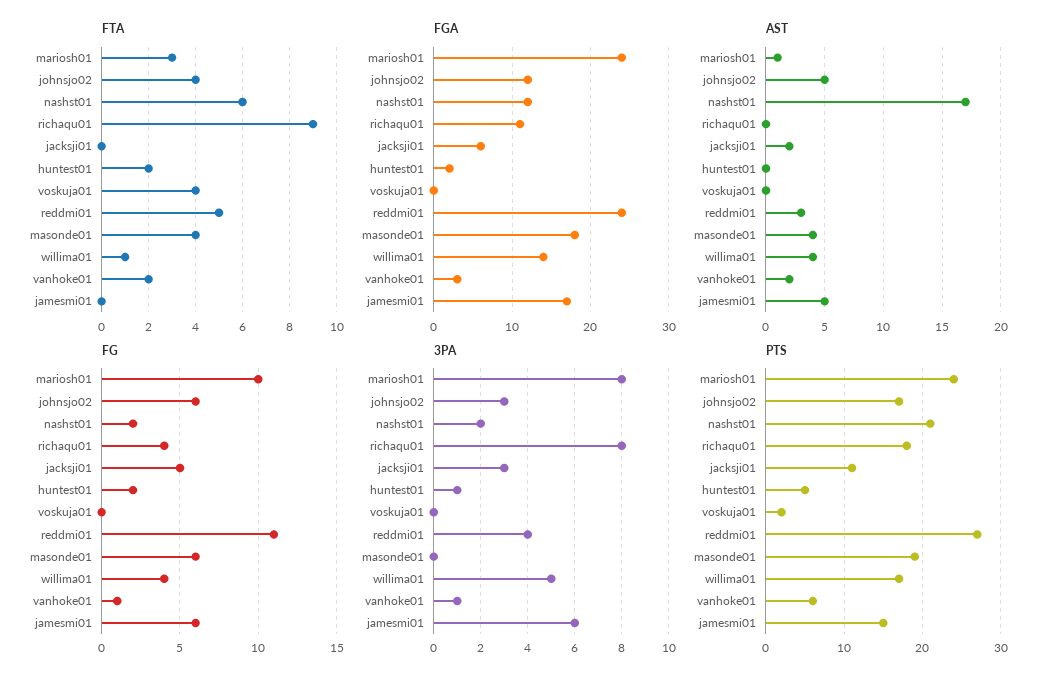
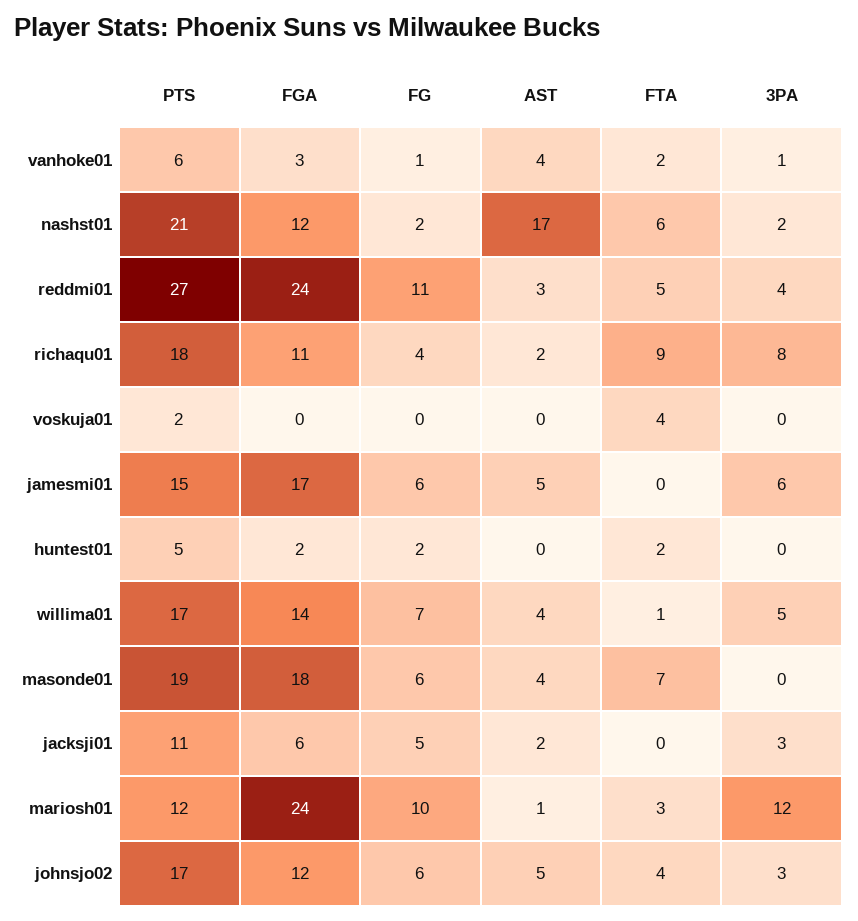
FTA, masonde01: 4 -> 7
AST, richaqu01: 0 -> 2
AST, vanhoke01: 2 -> 4
FG, willima01: 4 -> 7
3PA, mariosh01: 8 -> 12
3PA, huntest01: 1 -> 0
PTS, mariosh01: 24 -> 12

